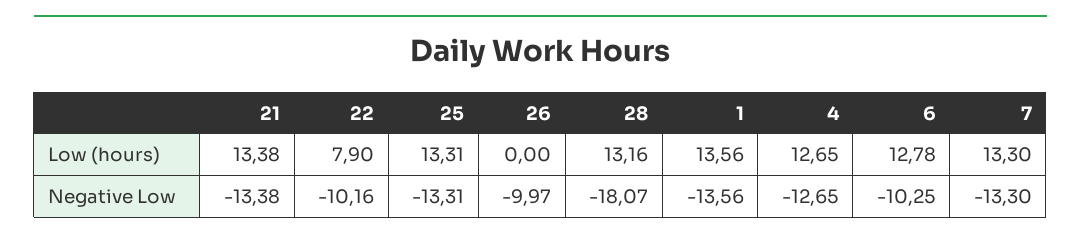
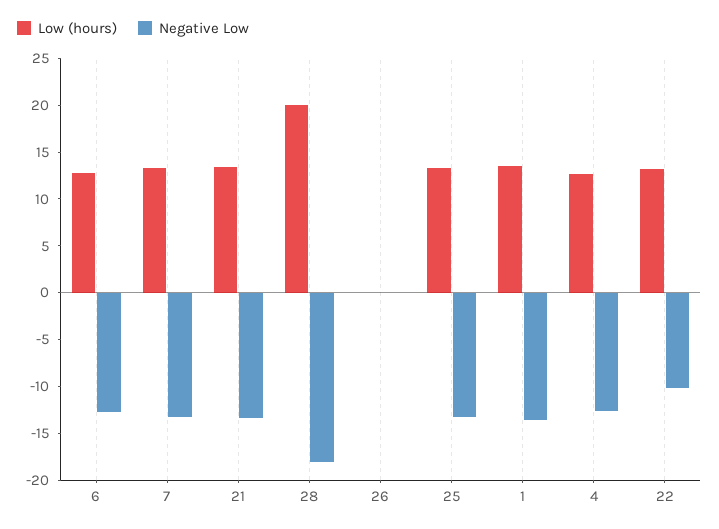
Low (hours), 22: 7.9 -> 13
Low (hours), 28: 13.16 -> 20
Negative Low, 26: -9.97 -> 0
Negative Low, 6: -10.25 -> -13

